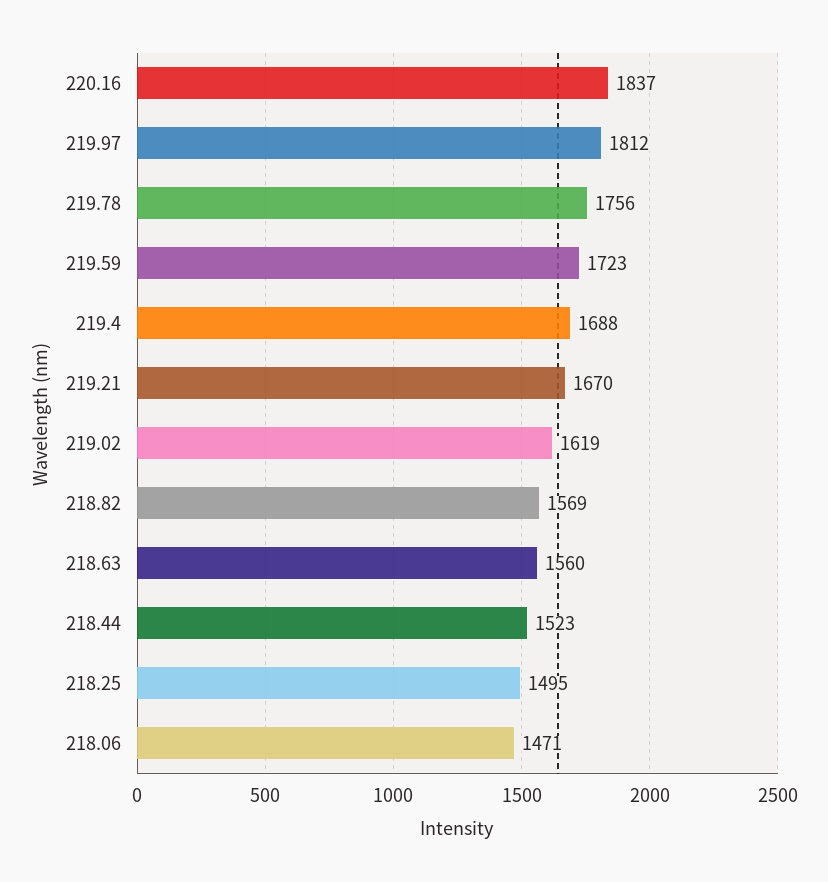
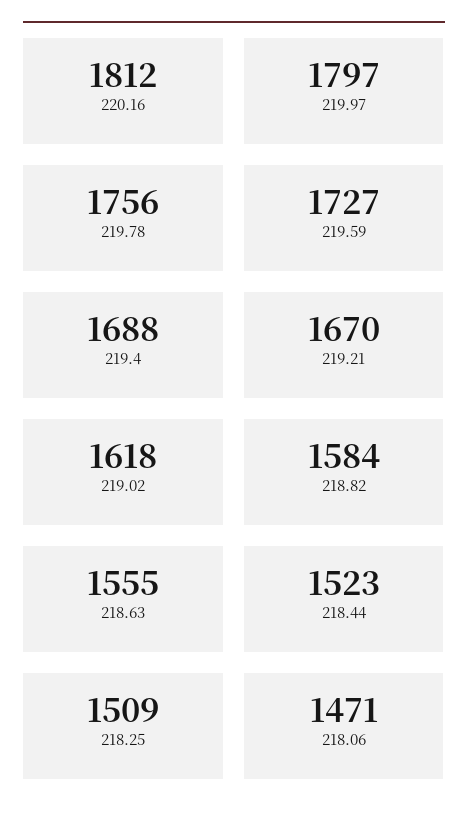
220.16: 1837 -> 1812
219.97: 1812 -> 1797
219.59: 1723 -> 1727
219.02: 1619 -> 1618
218.82: 1569 -> 1584
218.63: 1560 -> 1555
218.25: 1495 -> 1509

